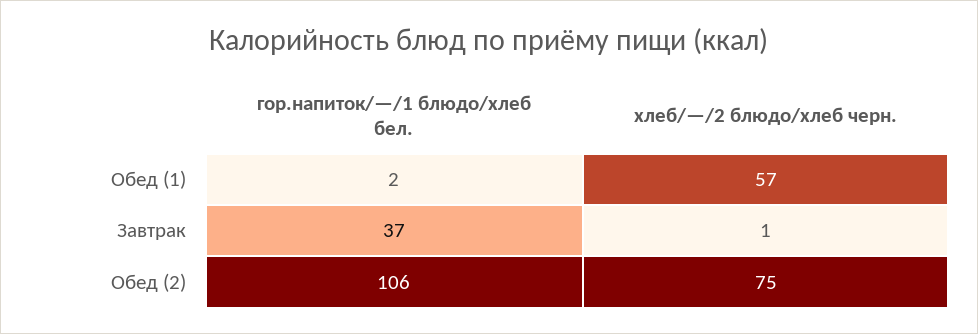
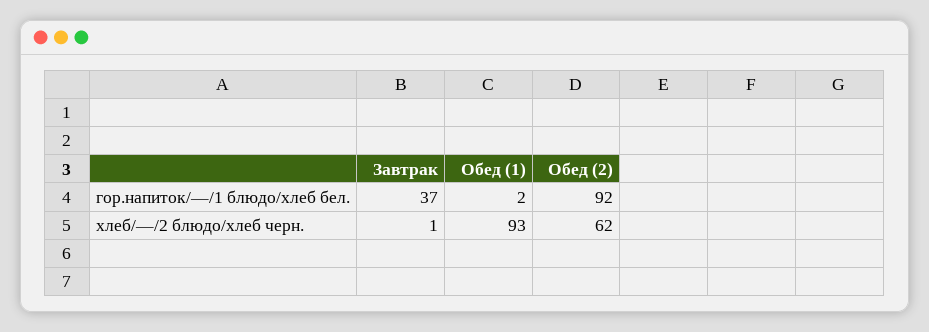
хлеб/—/2 блюдо/хлеб черн., Обед (1): 57 -> 93
гор.напиток/—/1 блюдо/хлеб бел., Обед (2): 106 -> 92
хлеб/—/2 блюдо/хлеб черн., Обед (2): 75 -> 62

